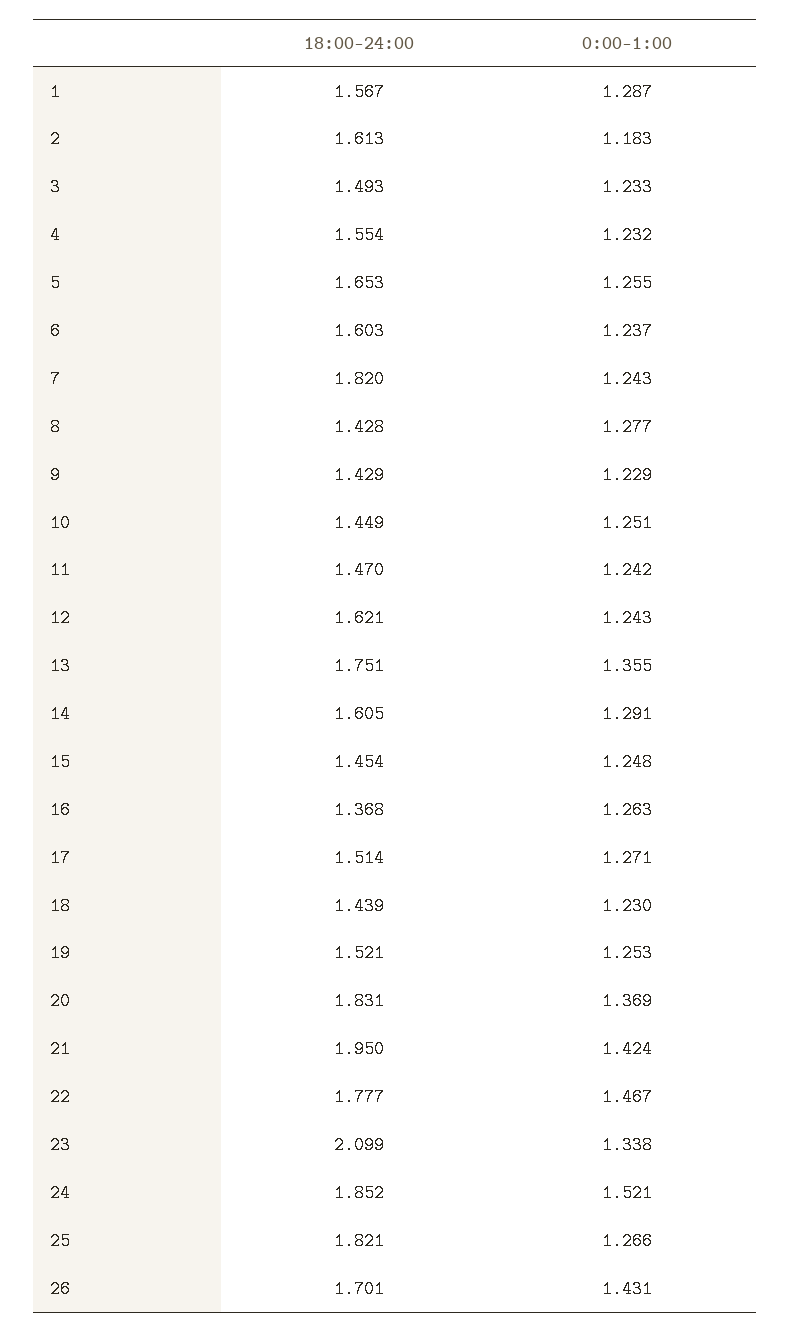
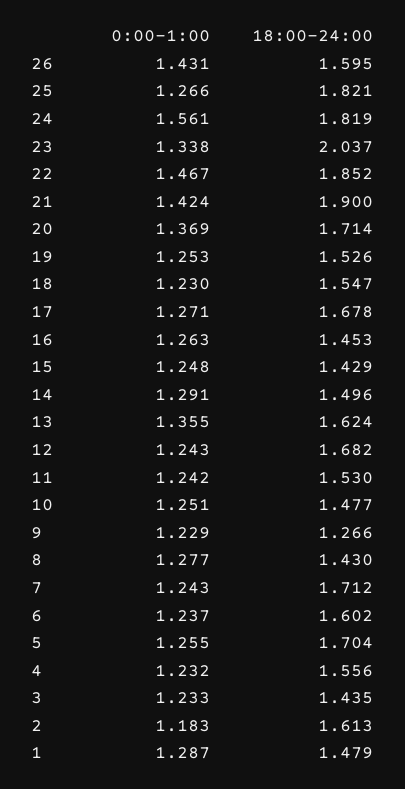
18:00-24:00, 1: 1.567 -> 1.479
18:00-24:00, 3: 1.493 -> 1.435
18:00-24:00, 4: 1.554 -> 1.556
18:00-24:00, 5: 1.653 -> 1.704
18:00-24:00, 6: 1.603 -> 1.602
18:00-24:00, 7: 1.82 -> 1.712
18:00-24:00, 8: 1.428 -> 1.43
18:00-24:00, 9: 1.429 -> 1.266
18:00-24:00, 10: 1.449 -> 1.477
18:00-24:00, 11: 1.47 -> 1.53
18:00-24:00, 12: 1.621 -> 1.682
18:00-24:00, 13: 1.751 -> 1.624
18:00-24:00, 14: 1.605 -> 1.496
18:00-24:00, 15: 1.454 -> 1.429
18:00-24:00, 16: 1.368 -> 1.453
18:00-24:00, 17: 1.514 -> 1.678
18:00-24:00, 18: 1.439 -> 1.547
18:00-24:00, 19: 1.521 -> 1.526
18:00-24:00, 20: 1.831 -> 1.714
18:00-24:00, 21: 1.95 -> 1.9
18:00-24:00, 22: 1.777 -> 1.852
18:00-24:00, 23: 2.099 -> 2.037
18:00-24:00, 24: 1.852 -> 1.819
0:00-1:00, 24: 1.521 -> 1.561
18:00-24:00, 26: 1.701 -> 1.595

